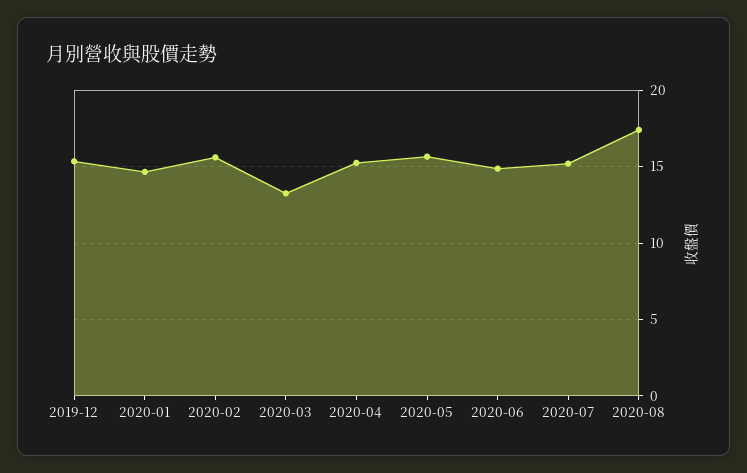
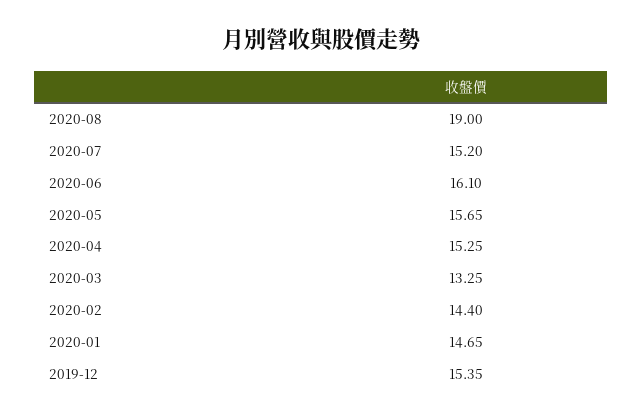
2020-02: 15.5 -> 14.4
2020-06: 15 -> 16.1
2020-08: 17.5 -> 19

